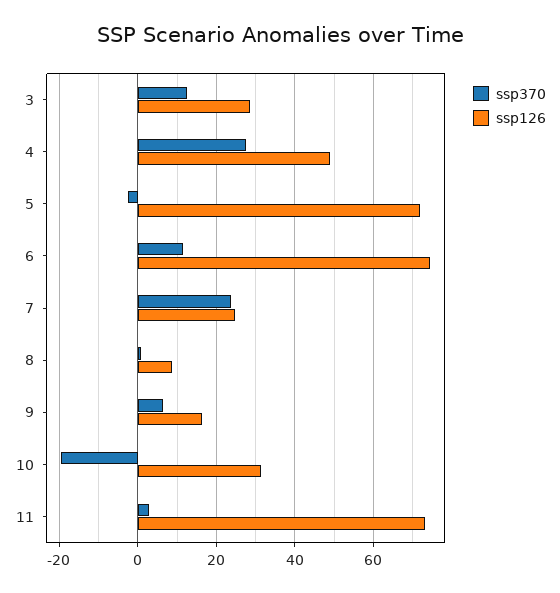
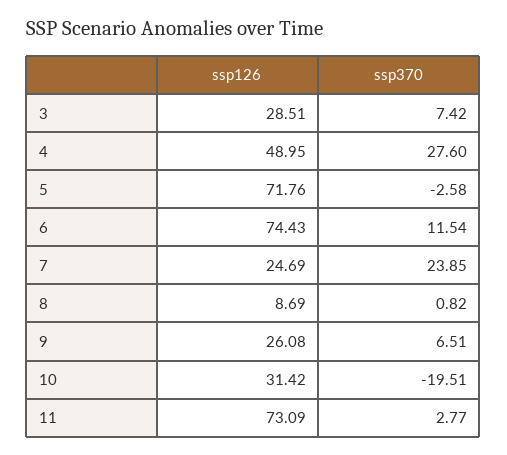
ssp370, 3: 12 -> 7.42
ssp126, 9: 16 -> 26.08

